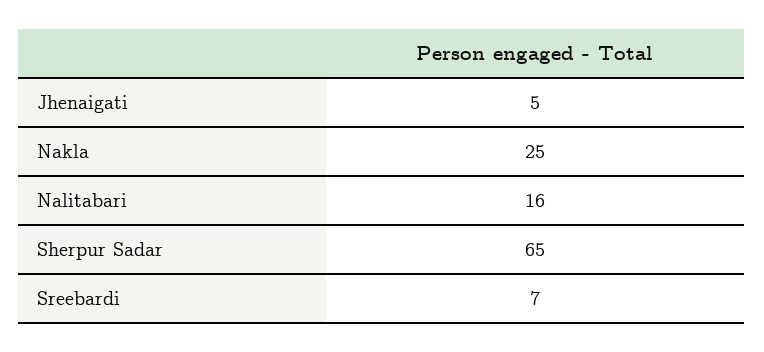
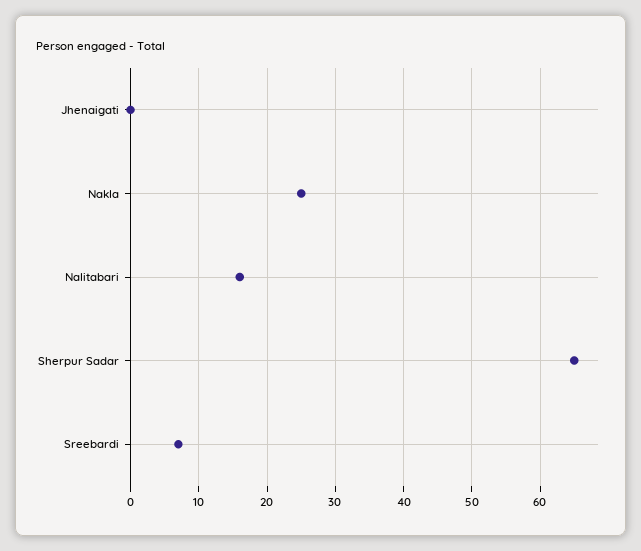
Jhenaigati: 5 -> 0

